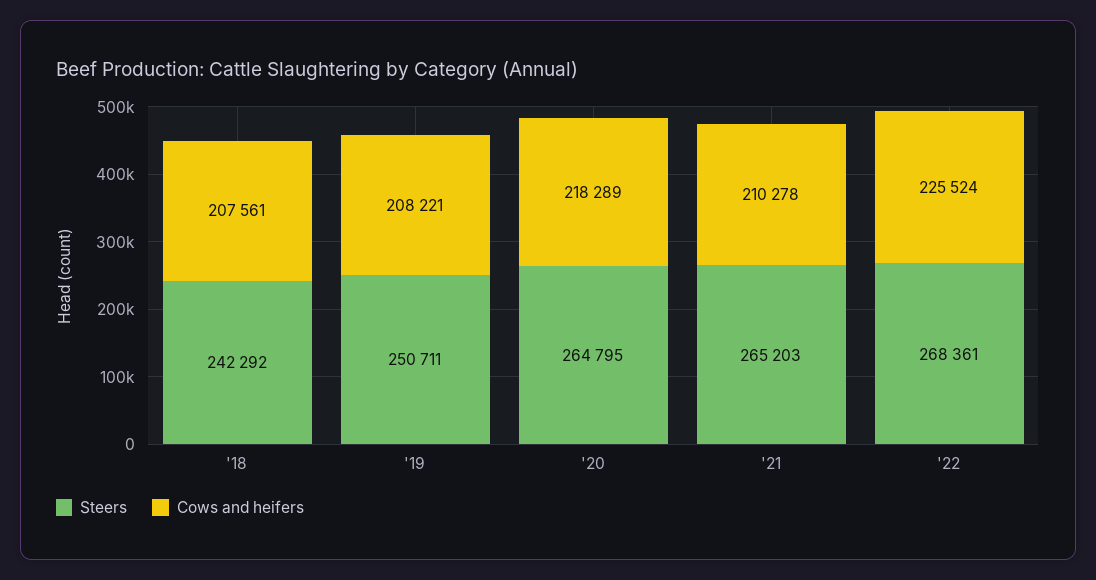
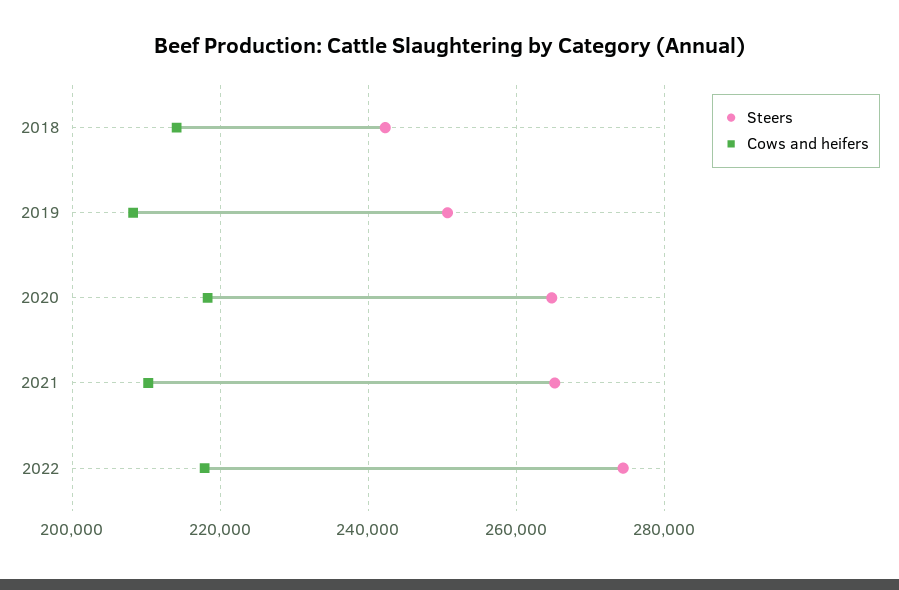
Cows and heifers, '18: 207561 -> 214000
Steers, '22: 268361 -> 274000
Cows and heifers, '22: 225524 -> 218000

